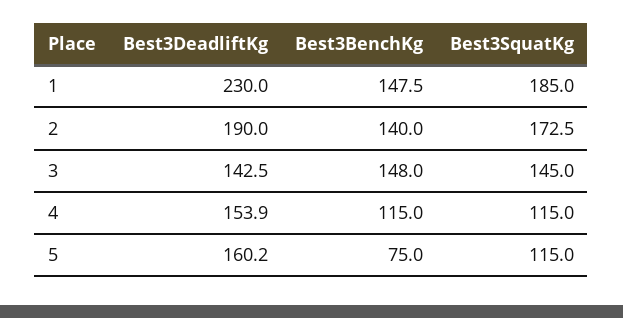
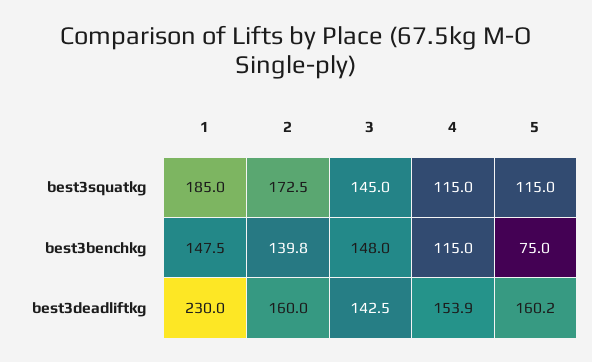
Best3DeadliftKg, 2: 190 -> 160
Best3BenchKg, 2: 140 -> 139.8

